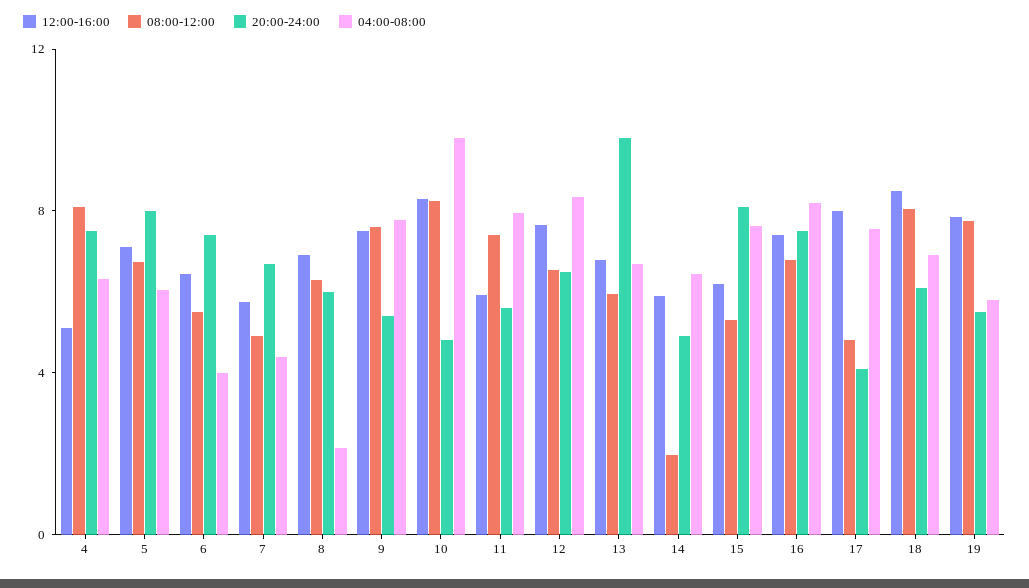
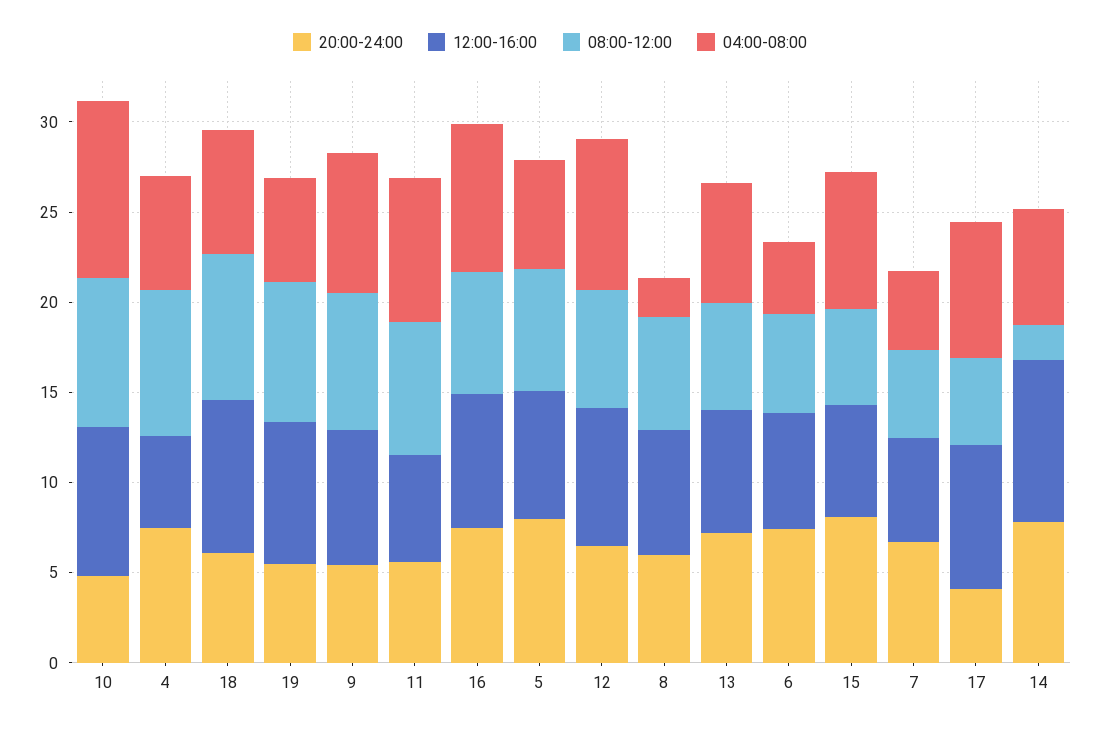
20:00-24:00, 13: 10 -> 7
12:00-16:00, 14: 6 -> 9
20:00-24:00, 14: 5 -> 8

